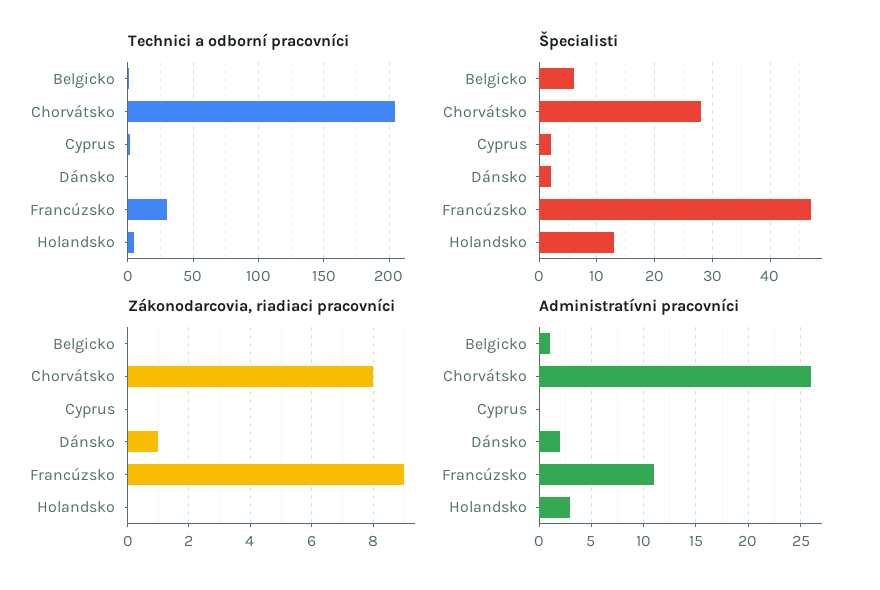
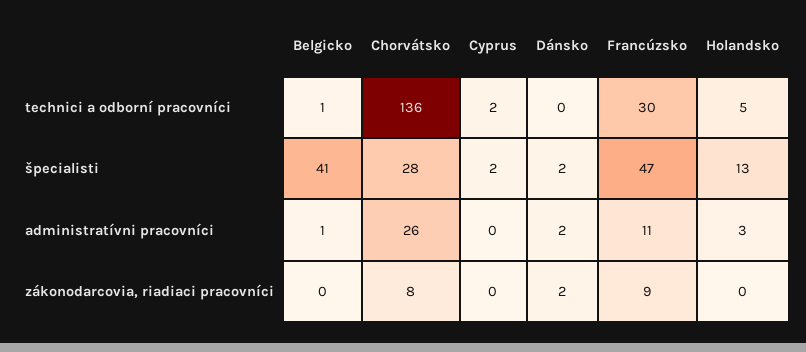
Technici a odborní pracovníci, Chorvátsko: 205 -> 136
Špecialisti, Belgicko: 5 -> 41
Zákonodarcovia, riadiaci pracovníci, Dánsko: 1 -> 2

